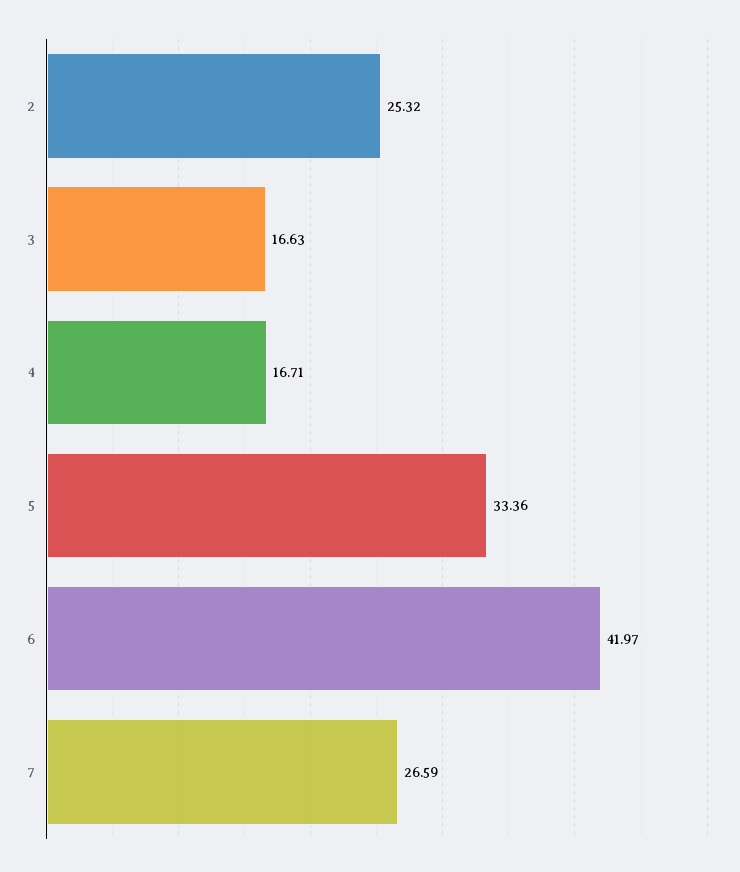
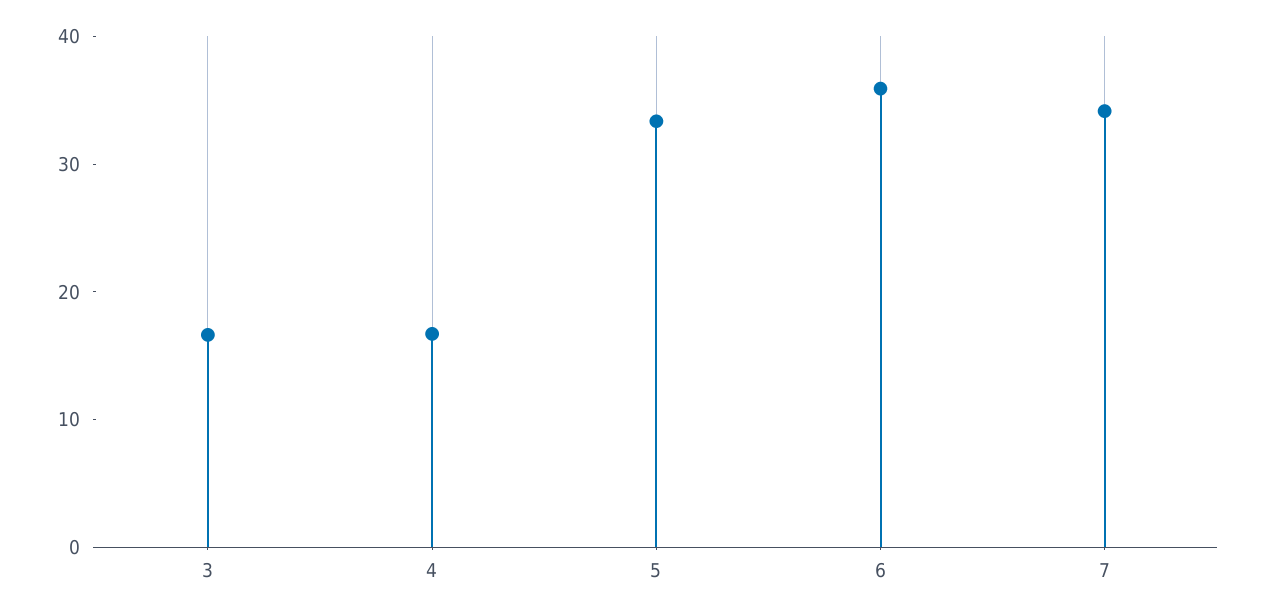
2: 25.32 -> none
6: 41.97 -> 36
7: 26.59 -> 34

